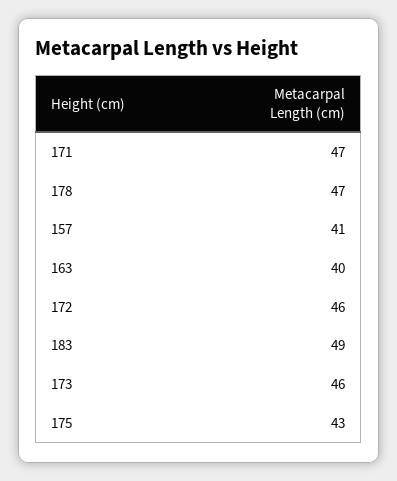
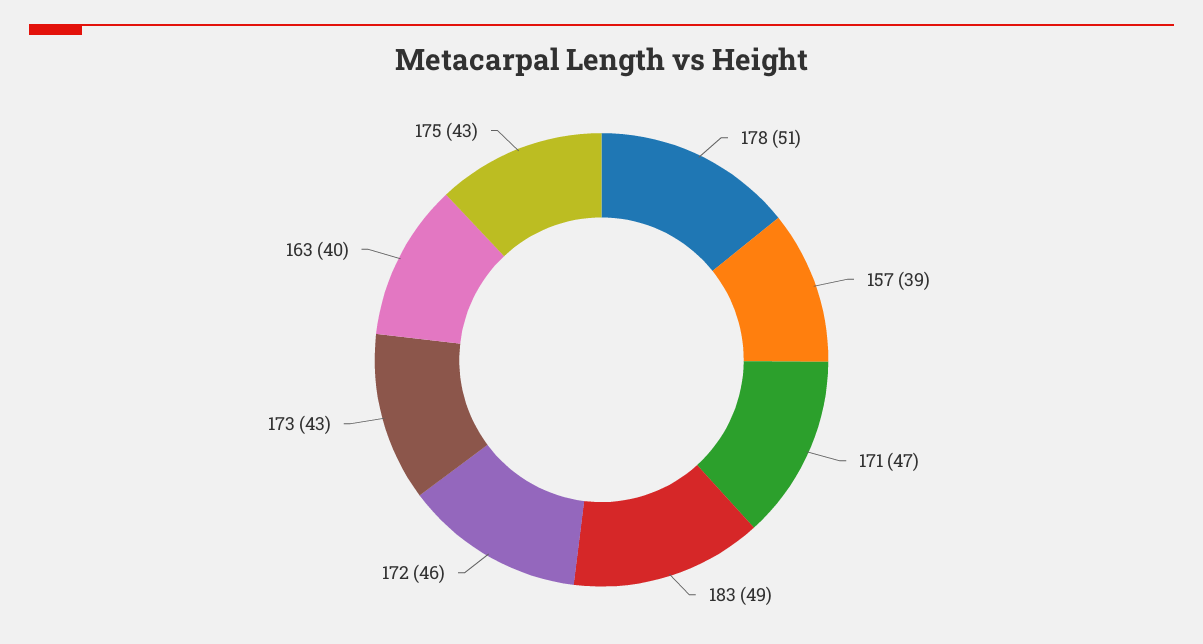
178: 47 -> 51
157: 41 -> 39
173: 46 -> 43

